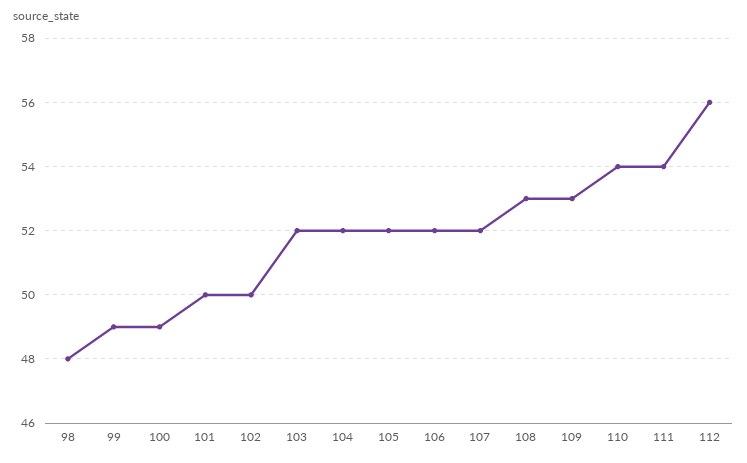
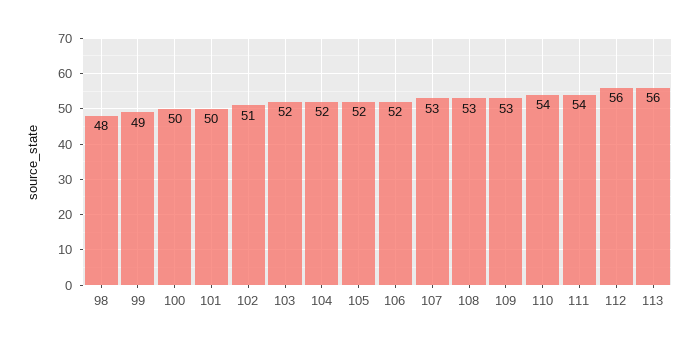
100: 49 -> 50
102: 50 -> 51
107: 52 -> 53
113: none -> 56

